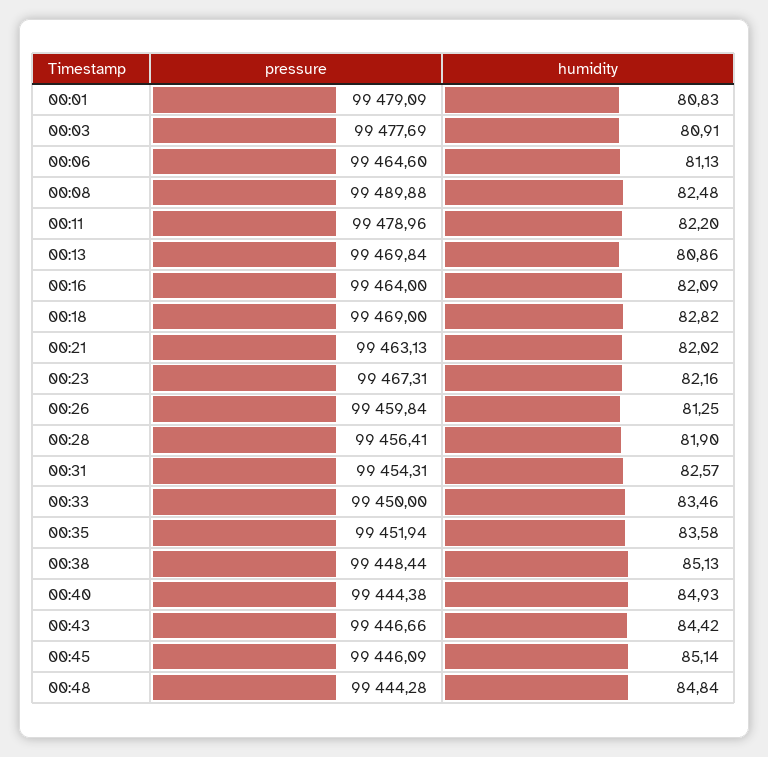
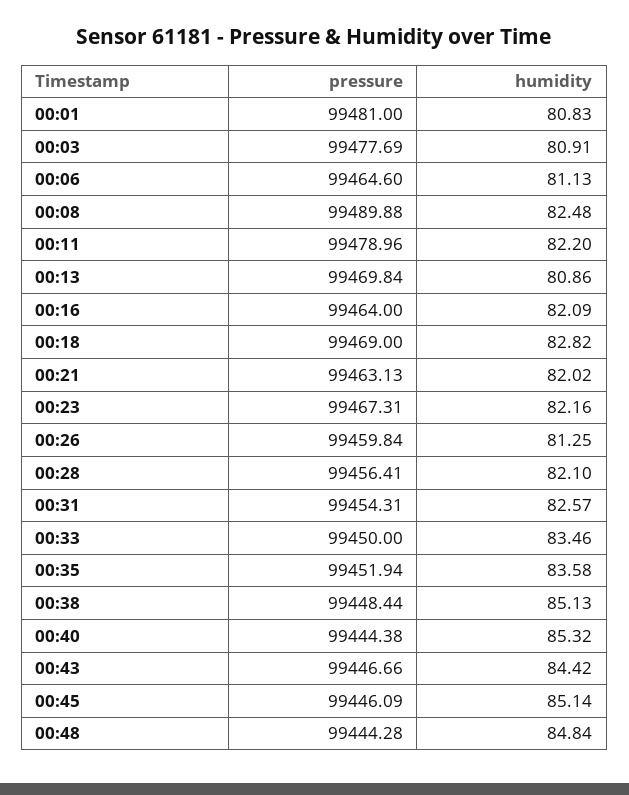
pressure, 00:01: 99479.09 -> 99481
humidity, 00:28: 81.9 -> 82.1
humidity, 00:40: 84.93 -> 85.32

